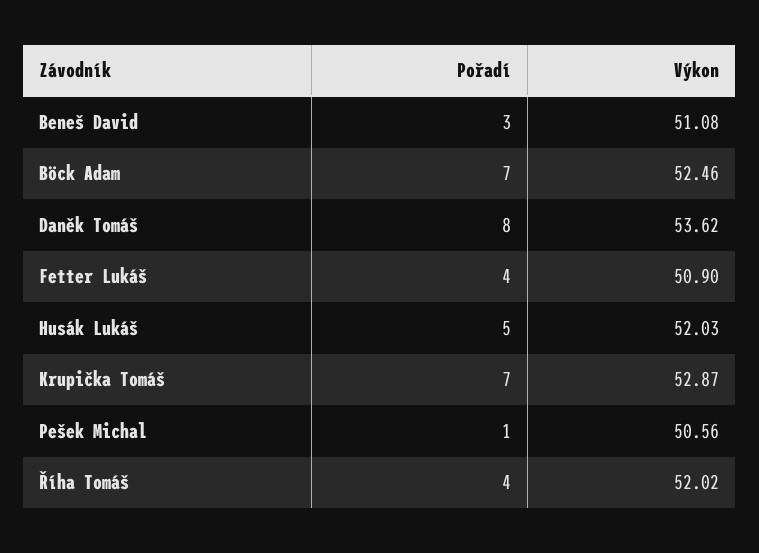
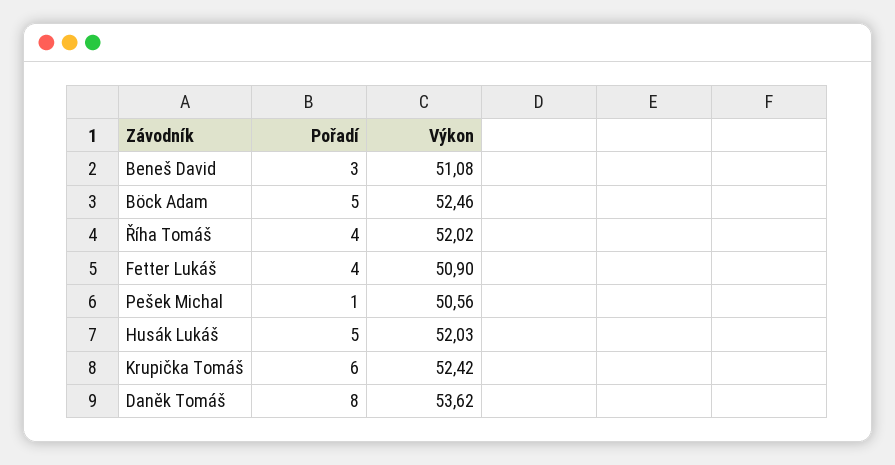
Pořadí, Böck Adam: 7 -> 5
Pořadí, Krupička Tomáš: 7 -> 6
Výkon, Krupička Tomáš: 52.87 -> 52.42

